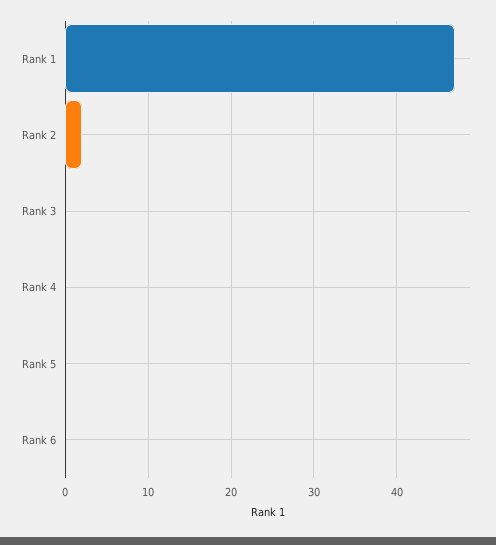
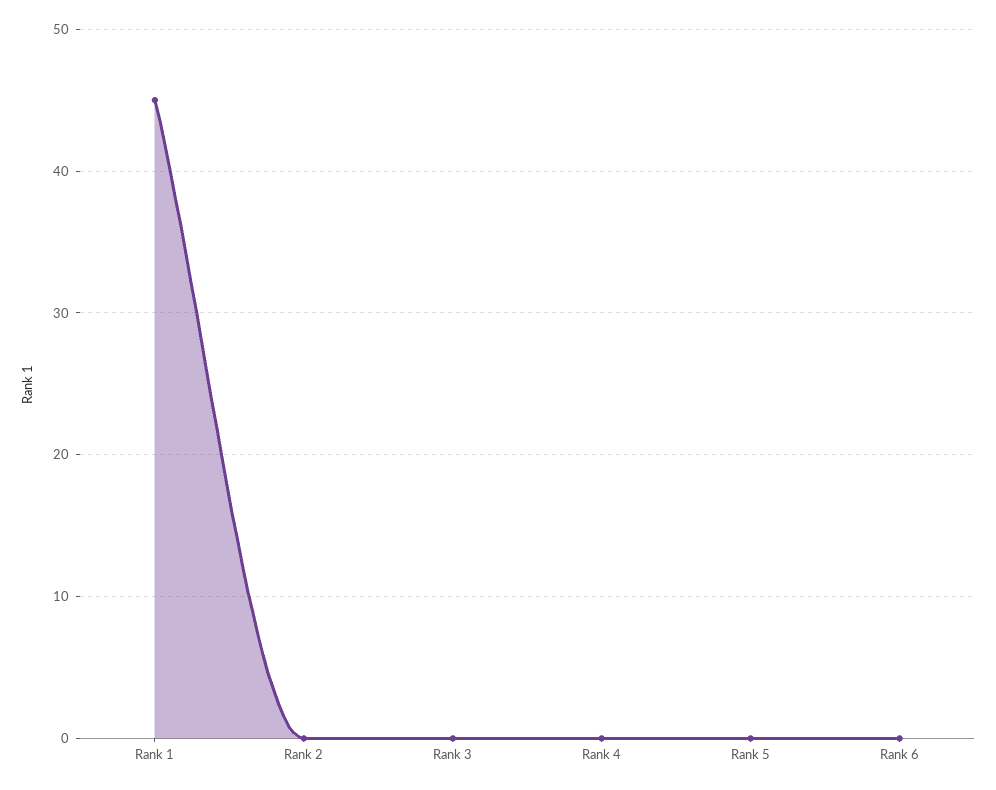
Rank 1: 47 -> 45
Rank 2: 2 -> 0

